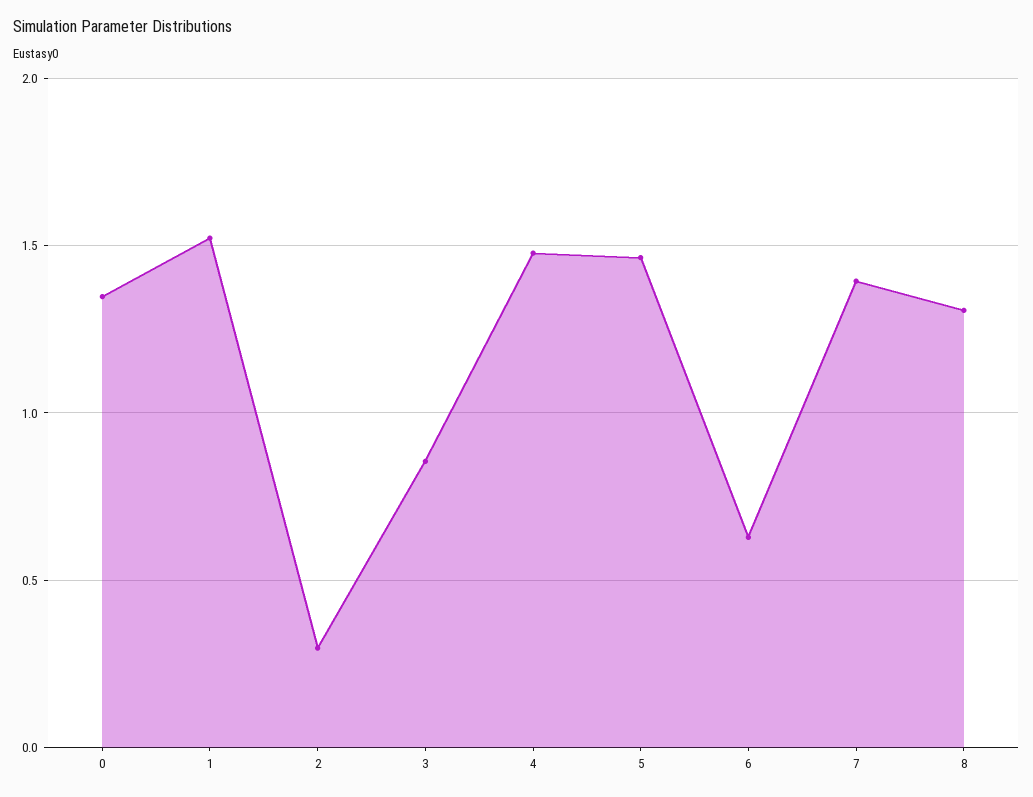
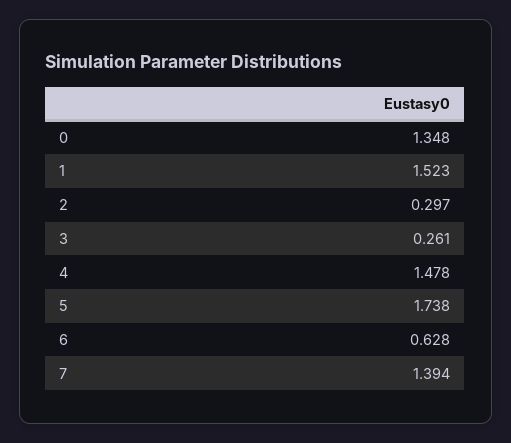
3: 0.85 -> 0.261
5: 1.45 -> 1.738
8: 1.3 -> none

